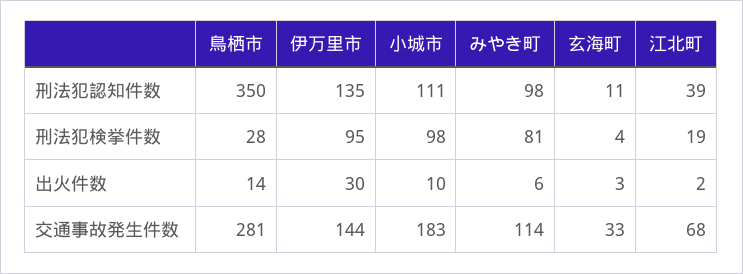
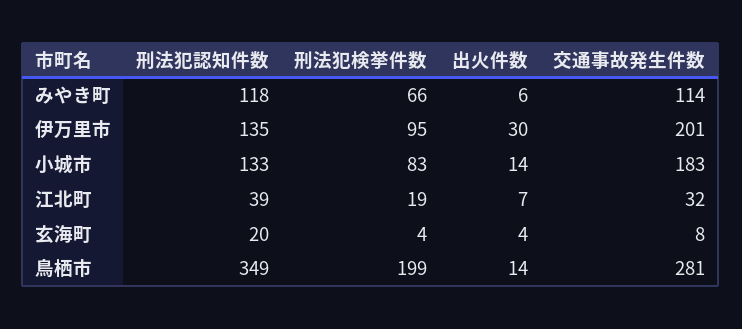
鳥栖市, 刑法犯認知件数: 350 -> 349
小城市, 刑法犯認知件数: 111 -> 133
みやき町, 刑法犯認知件数: 98 -> 118
玄海町, 刑法犯認知件数: 11 -> 20
鳥栖市, 刑法犯検挙件数: 28 -> 199
小城市, 刑法犯検挙件数: 98 -> 83
みやき町, 刑法犯検挙件数: 81 -> 66
小城市, 出火件数: 10 -> 14
玄海町, 出火件数: 3 -> 4
江北町, 出火件数: 2 -> 7
伊万里市, 交通事故発生件数: 144 -> 201
玄海町, 交通事故発生件数: 33 -> 8
江北町, 交通事故発生件数: 68 -> 32

